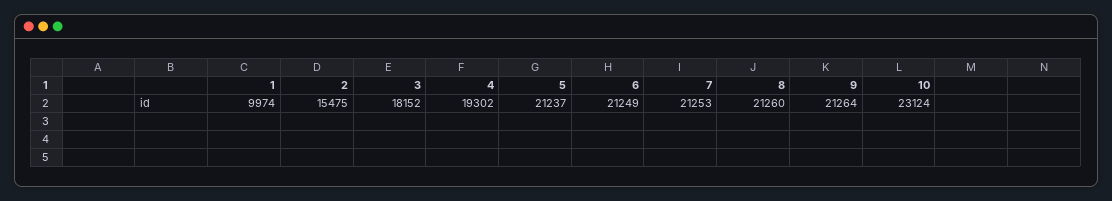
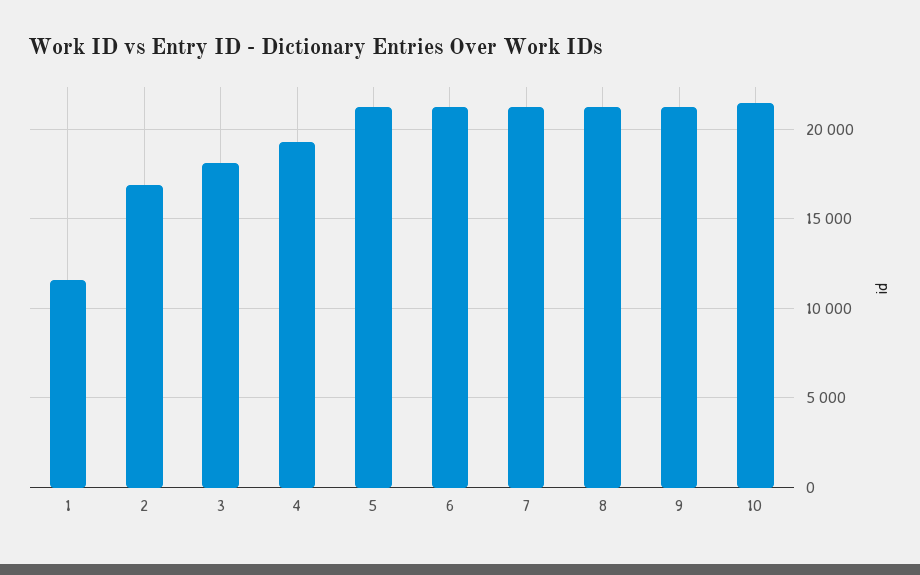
1: 9974 -> 11500
2: 15475 -> 17000
10: 23124 -> 21500

